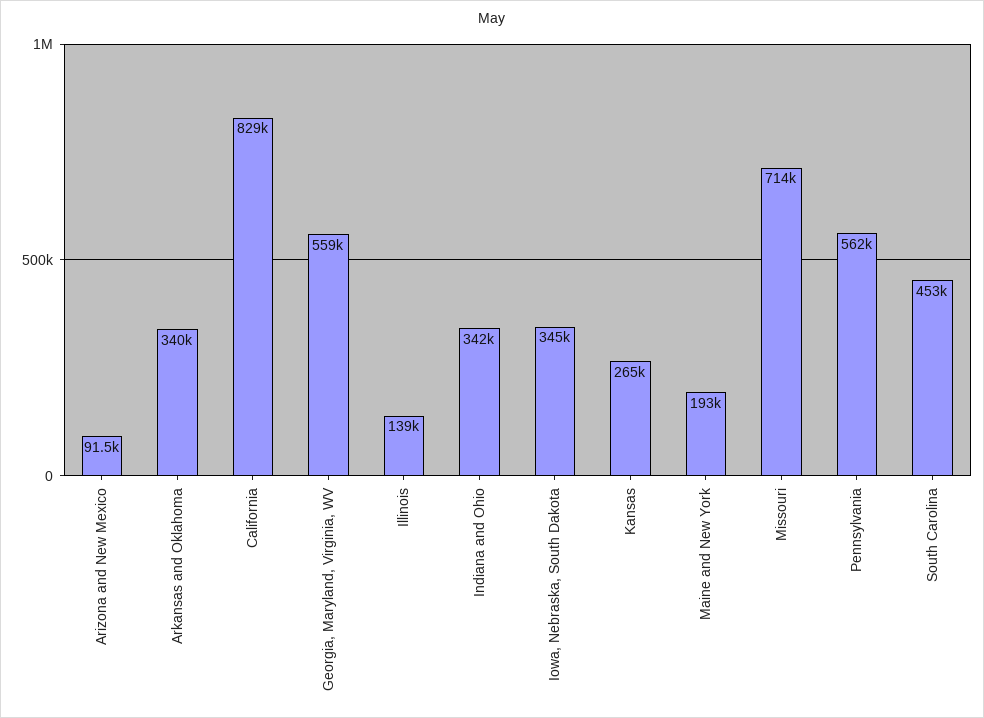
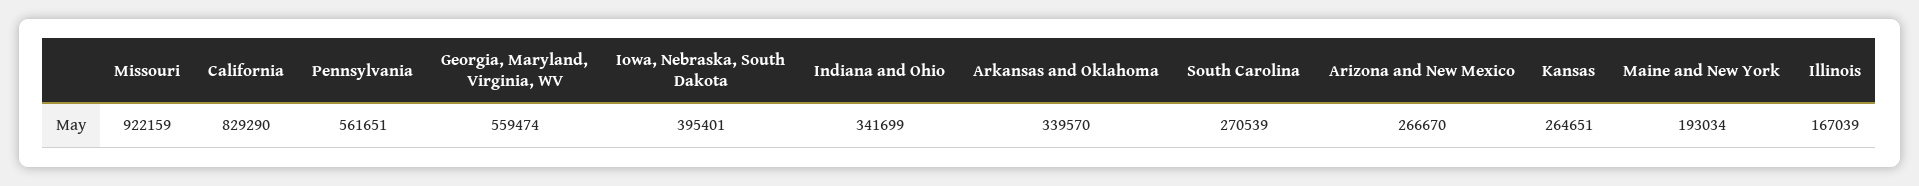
Arizona and New Mexico: 91500 -> 266670
Illinois: 139000 -> 167039
Iowa, Nebraska, South Dakota: 345000 -> 395401
Missouri: 714000 -> 922159
South Carolina: 453000 -> 270539

